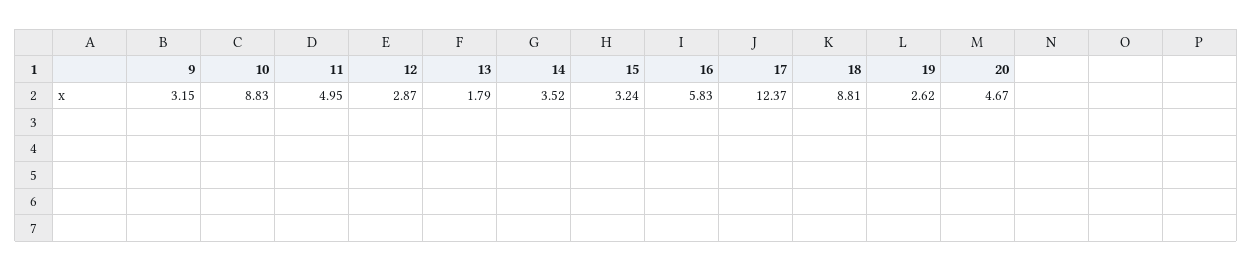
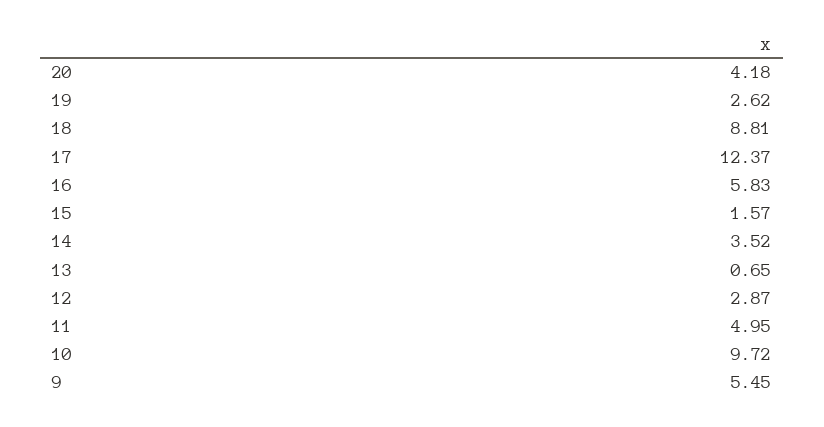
9: 3.15 -> 5.45
10: 8.83 -> 9.72
13: 1.79 -> 0.65
15: 3.24 -> 1.57
20: 4.67 -> 4.18

